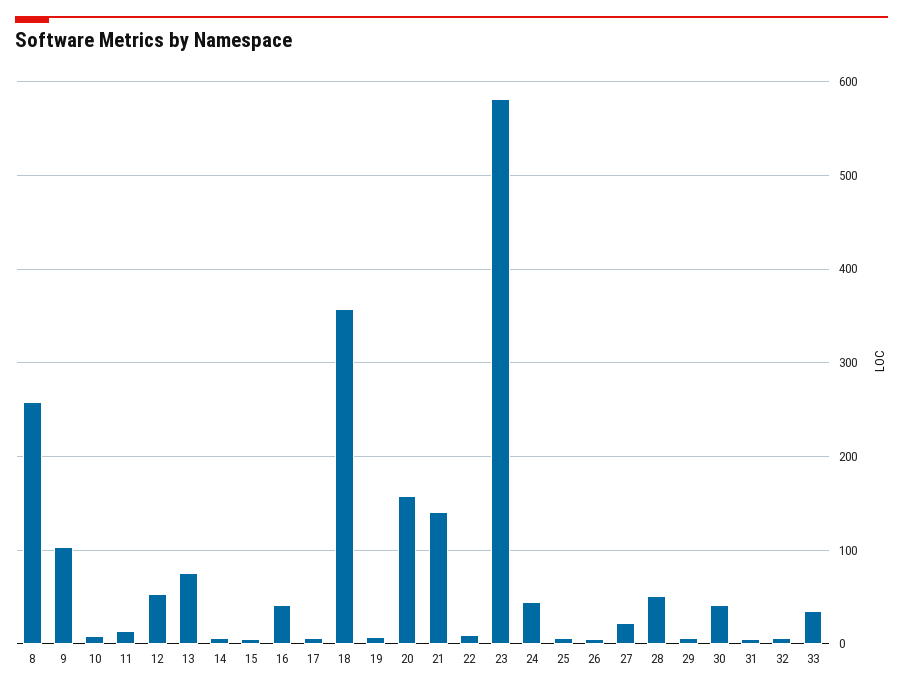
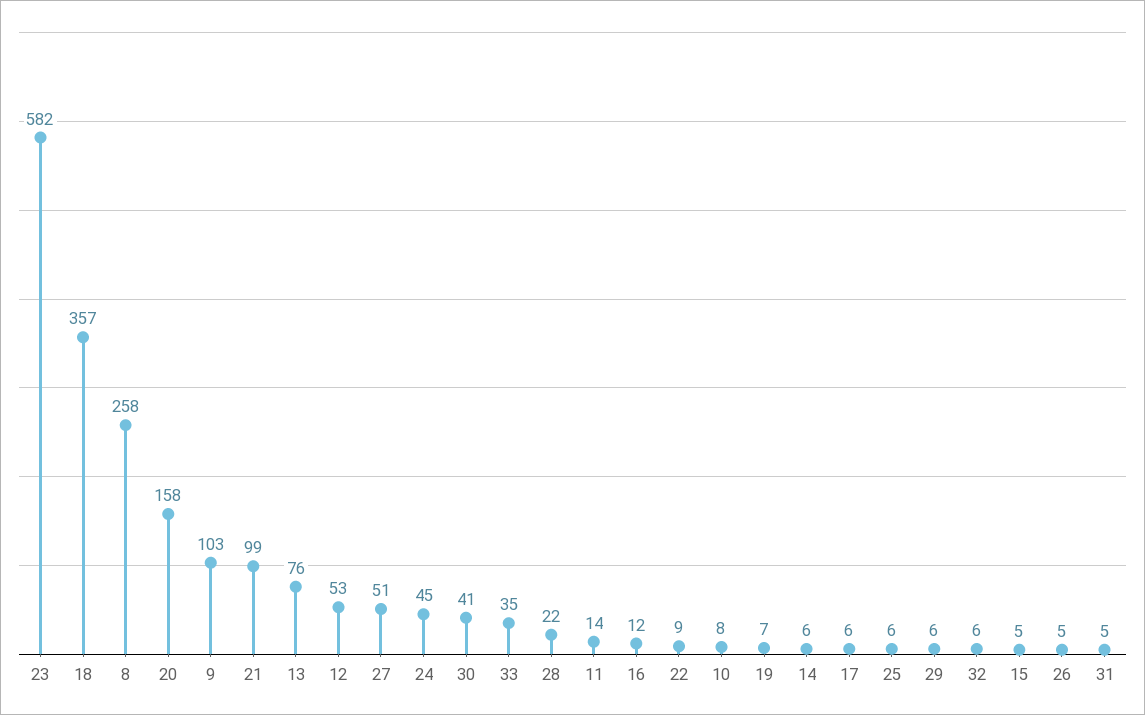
16: 40 -> 12
21: 140 -> 99
27: 20 -> 51
28: 50 -> 22

